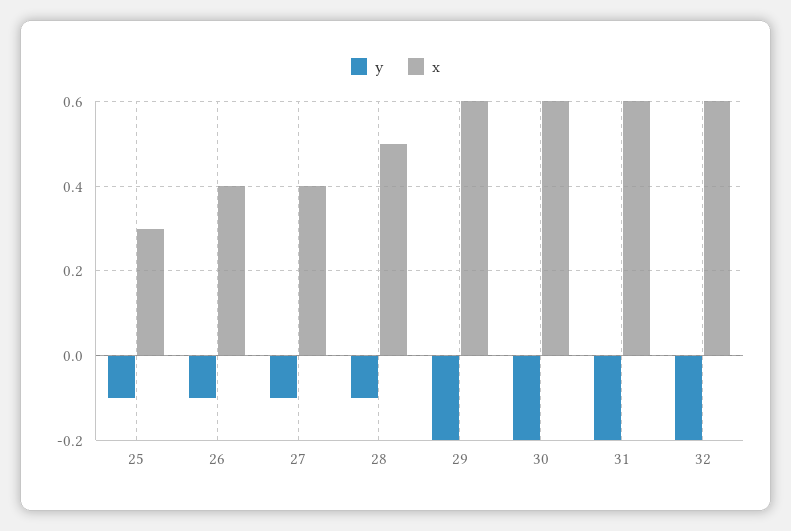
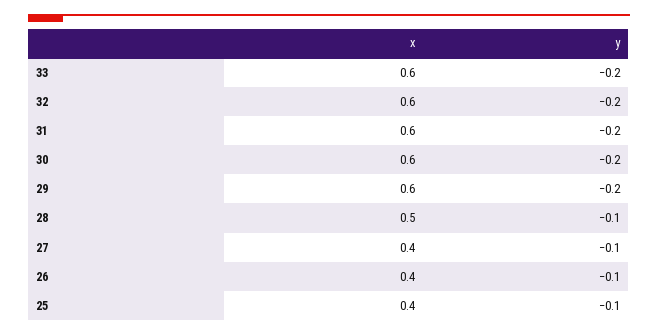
x, 25: 0.3 -> 0.4
x, 33: none -> 0.6
y, 33: none -> -0.2

